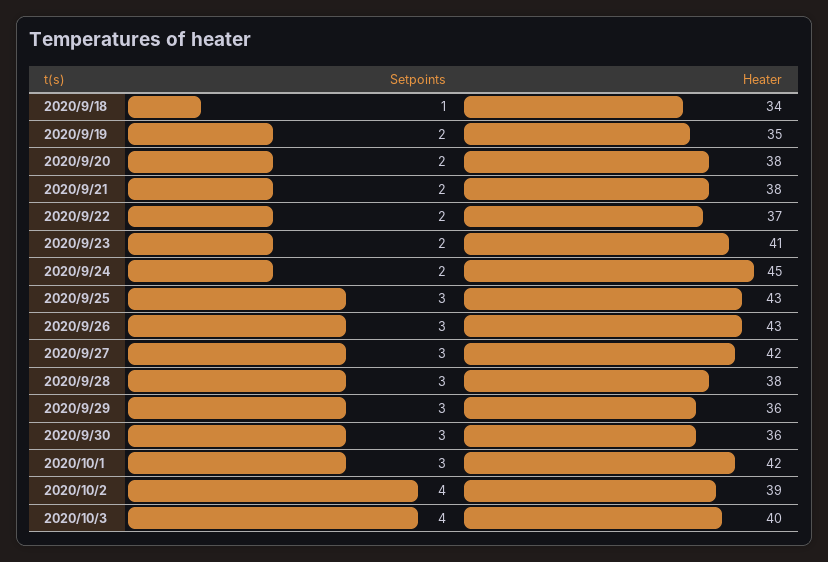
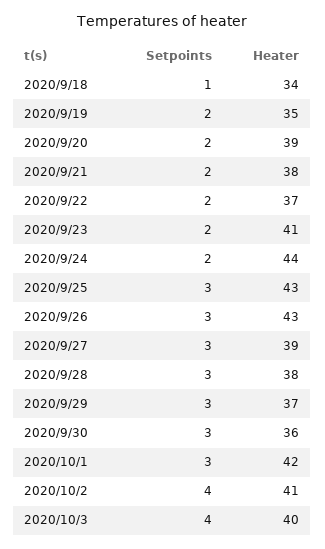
Heater, 2020/9/20: 38 -> 39
Heater, 2020/9/24: 45 -> 44
Heater, 2020/9/27: 42 -> 39
Heater, 2020/9/29: 36 -> 37
Heater, 2020/10/2: 39 -> 41

